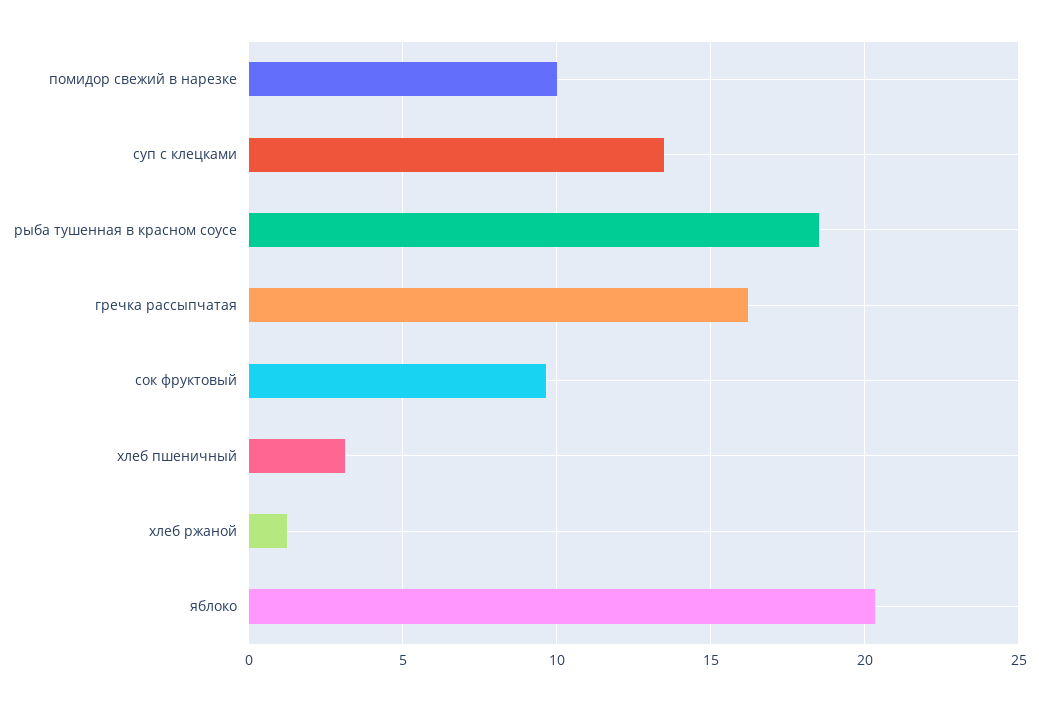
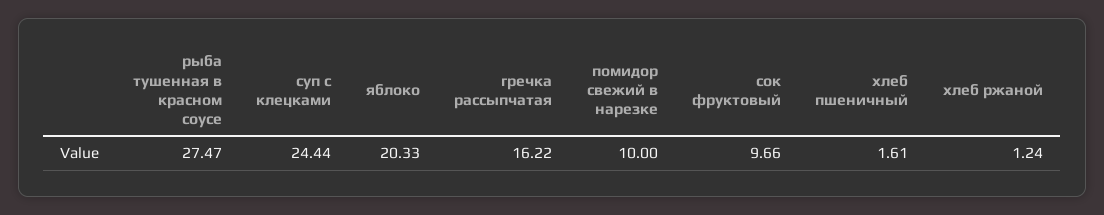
суп с клецками: 13.5 -> 24.44
рыба тушенная в красном соусе: 18.5 -> 27.47
хлеб пшеничный: 3 -> 1.61

